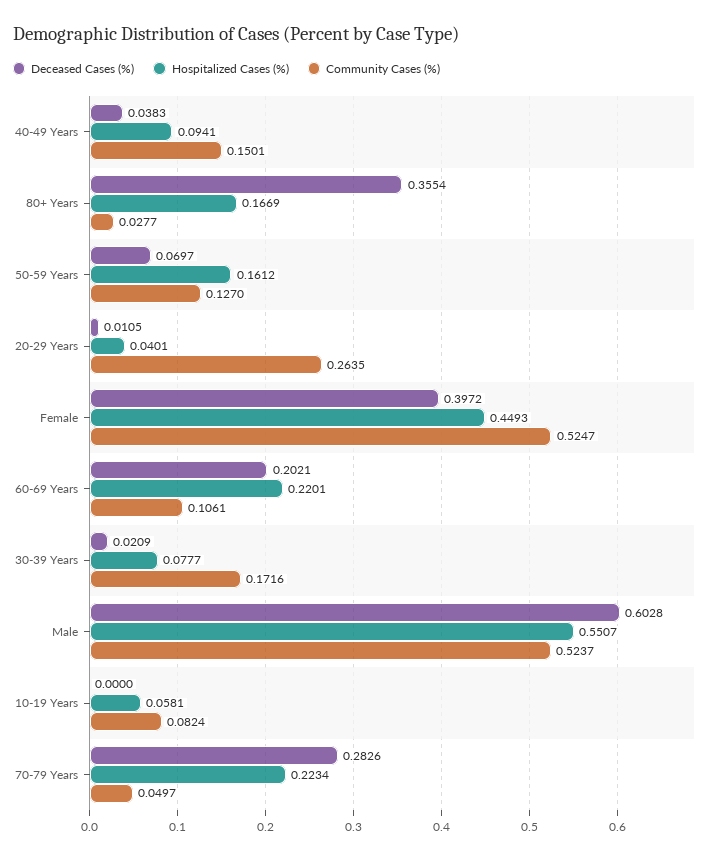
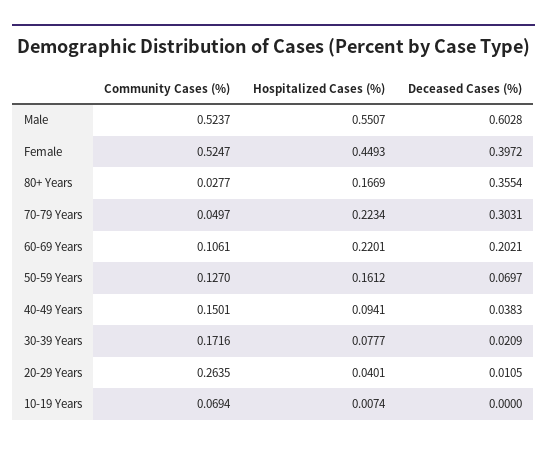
Hospitalized Cases (%), 10-19 Years: 0.0581 -> 0.0074
Community Cases (%), 10-19 Years: 0.0824 -> 0.0694
Deceased Cases (%), 70-79 Years: 0.2826 -> 0.3031

